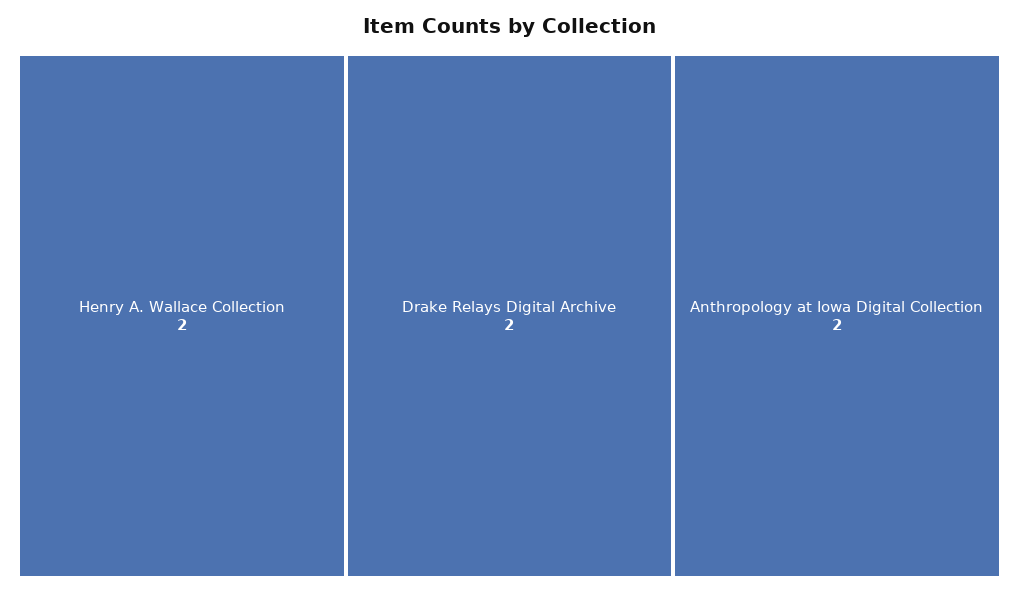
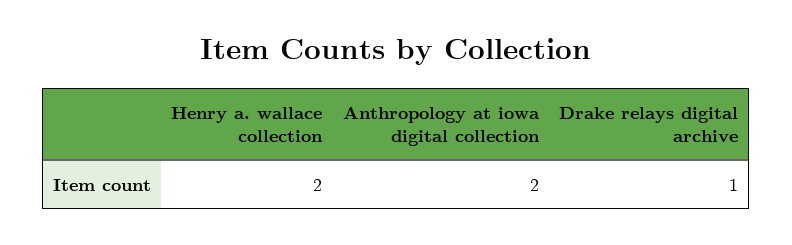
Drake Relays Digital Archive: 2 -> 1

